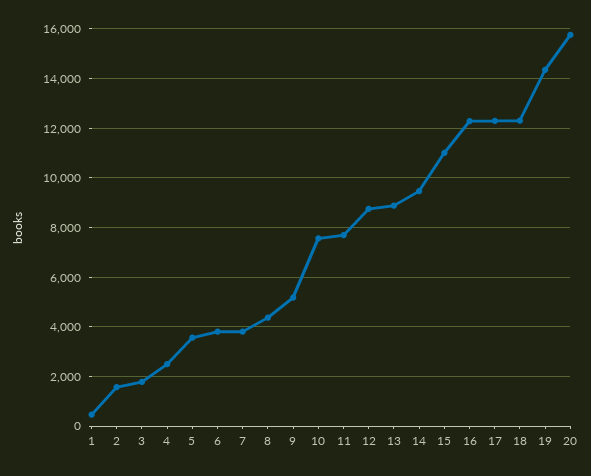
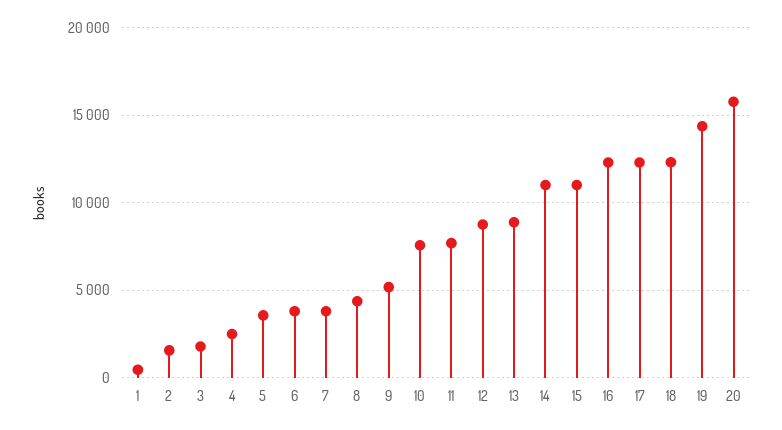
14: 9500 -> 11000

